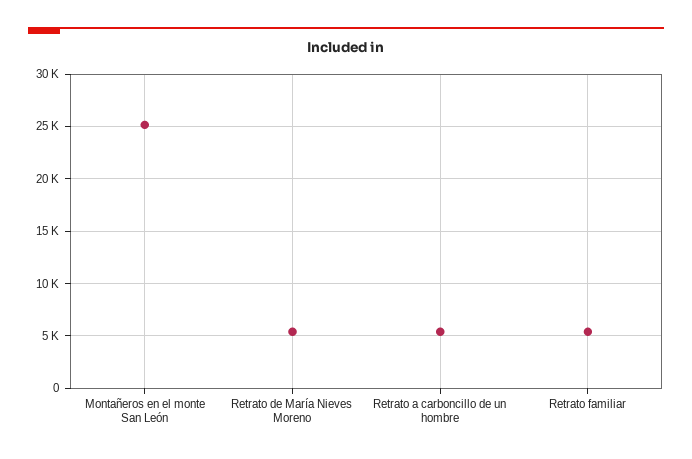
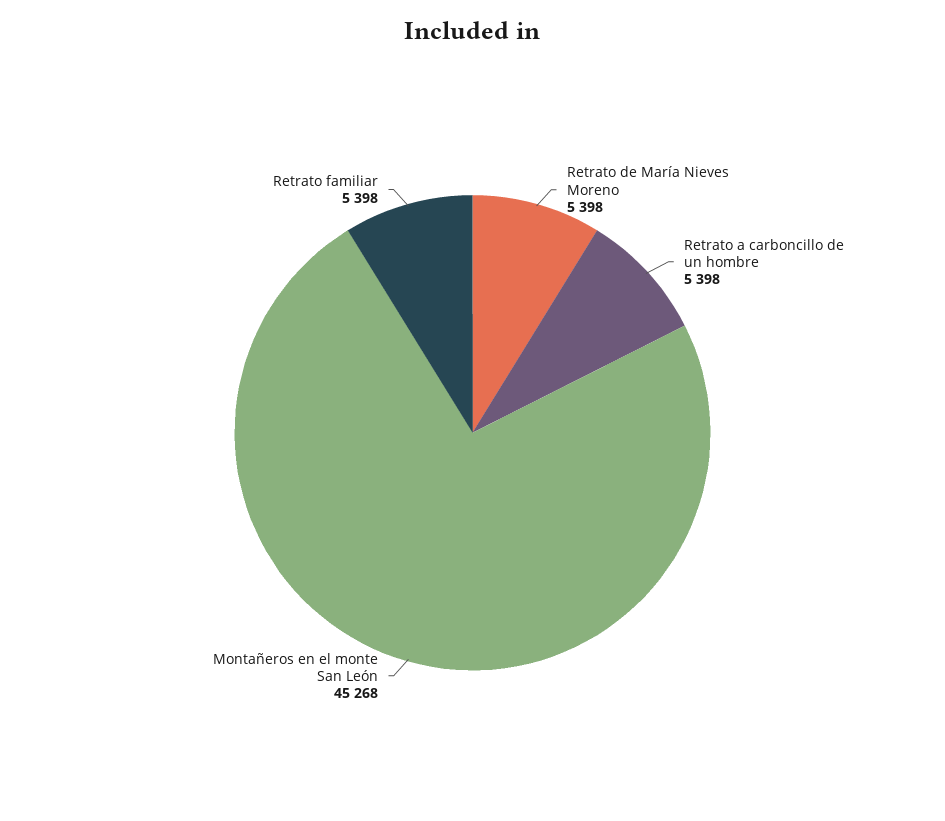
Montañeros en el monte San León: 25000 -> 45268

